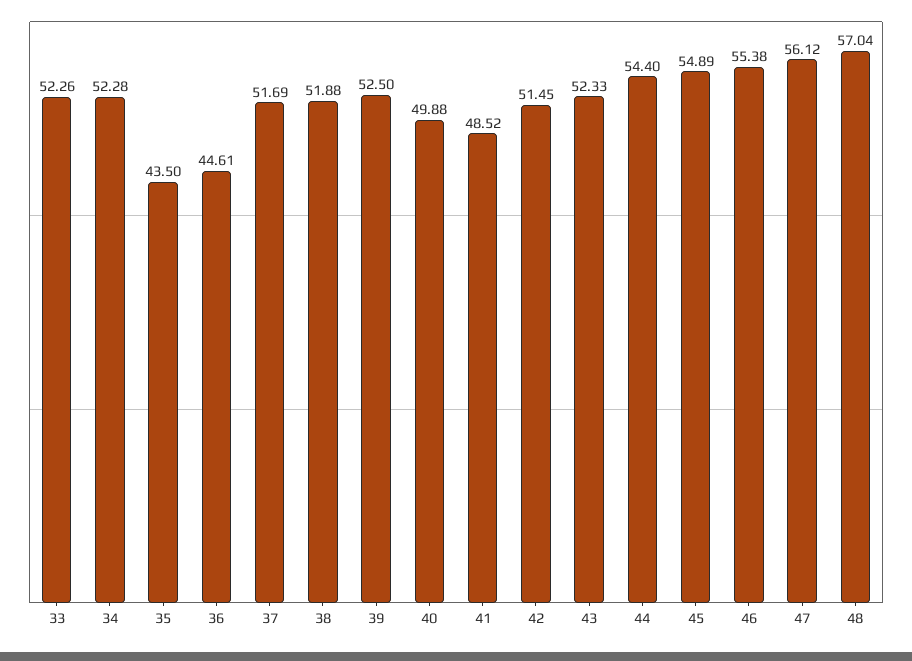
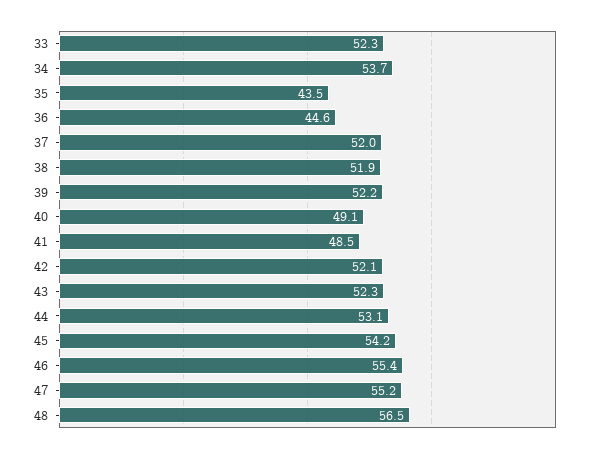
34: 52.28 -> 53.7
37: 51.69 -> 52
39: 52.5 -> 52.2
40: 49.88 -> 49.1
42: 51.45 -> 52.1
44: 54.4 -> 53.1
45: 54.89 -> 54.2
47: 56.12 -> 55.2
48: 57.04 -> 56.5

